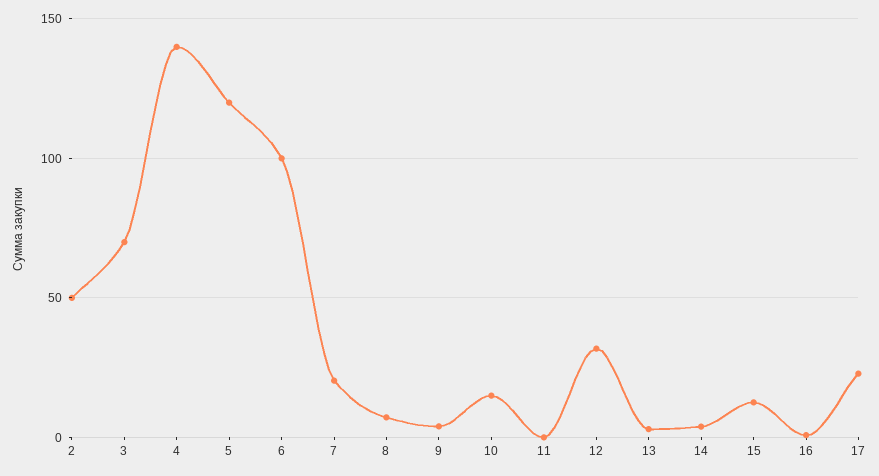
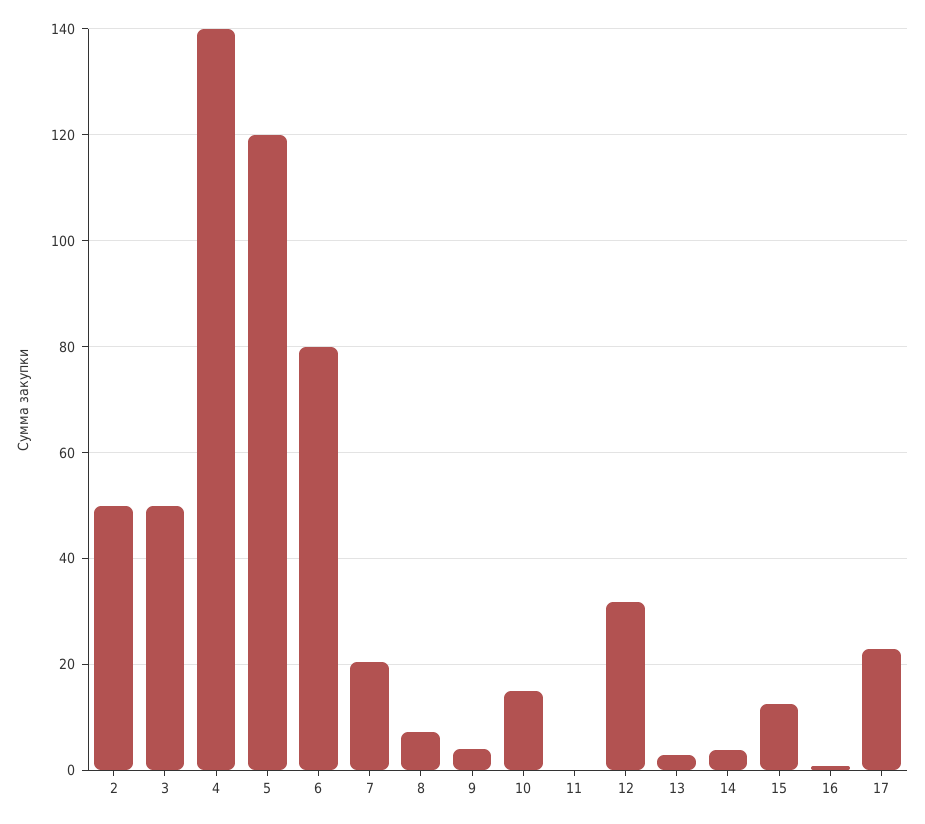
3: 70 -> 50
6: 100 -> 80

